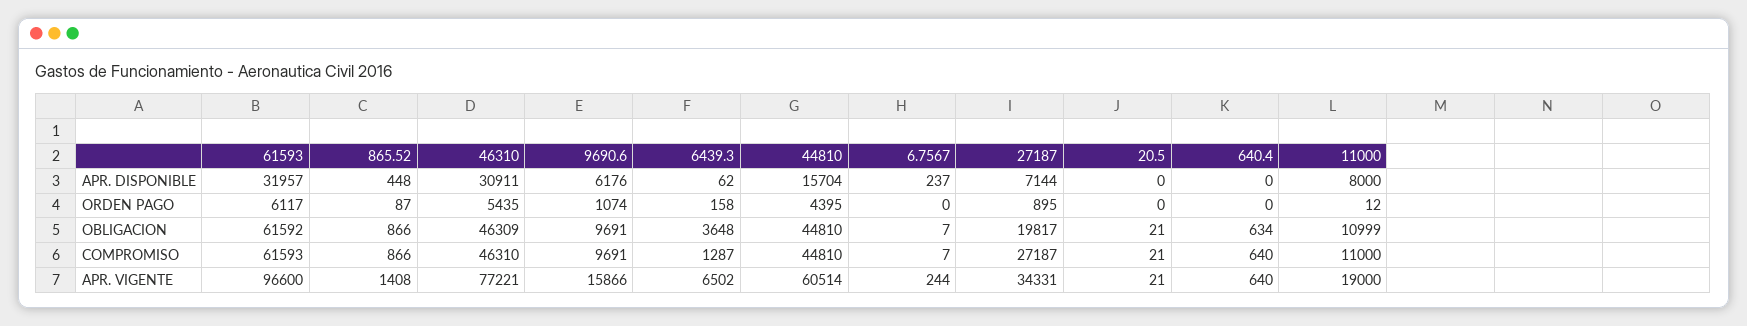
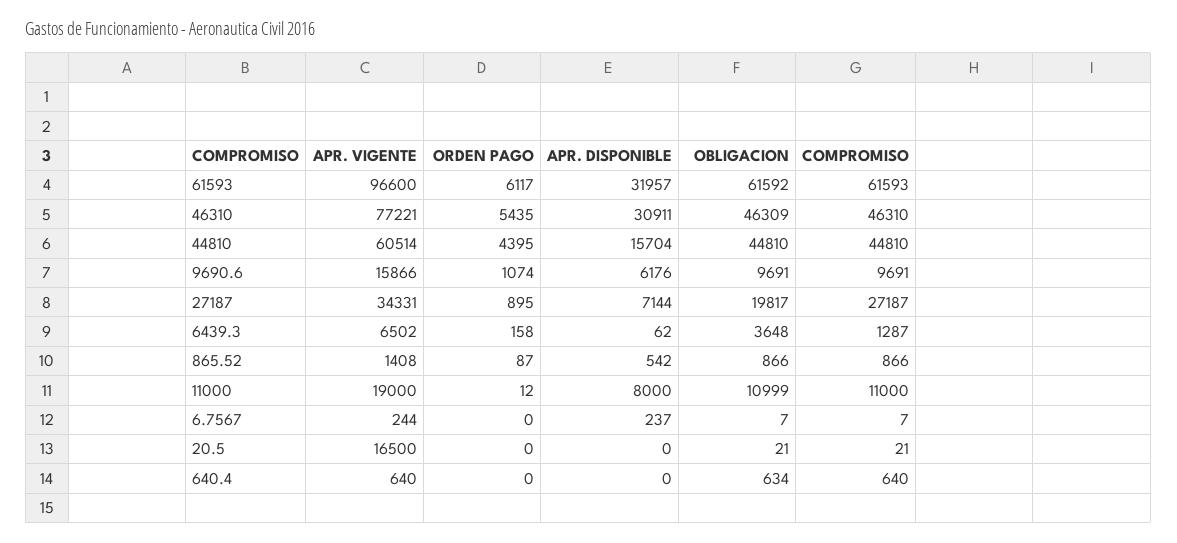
865.52, APR. DISPONIBLE: 448 -> 542
20.5, APR. VIGENTE: 21 -> 16500

